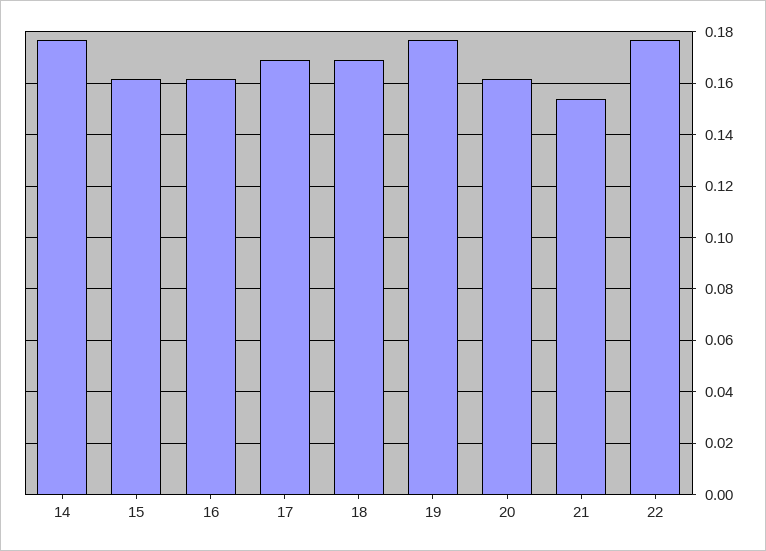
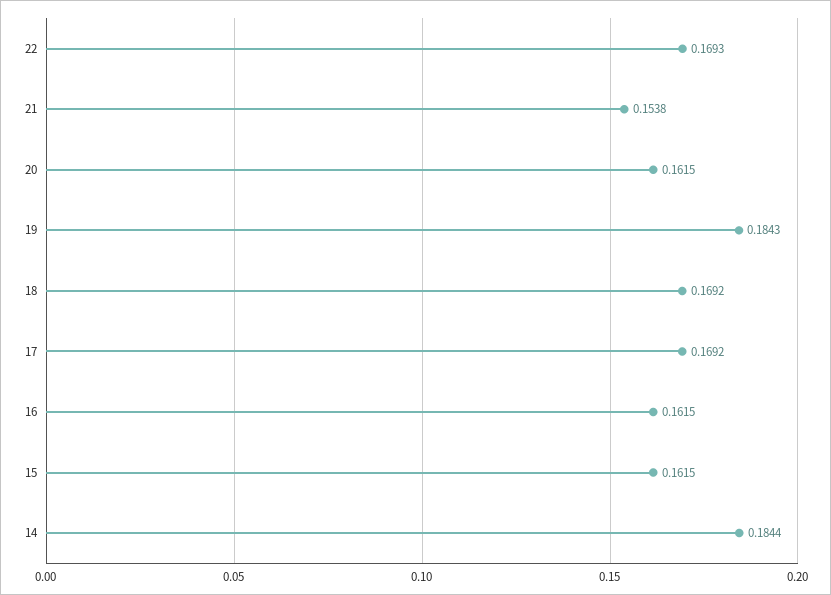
14: 0.1775 -> 0.1844
19: 0.1775 -> 0.1843
22: 0.1775 -> 0.1693

